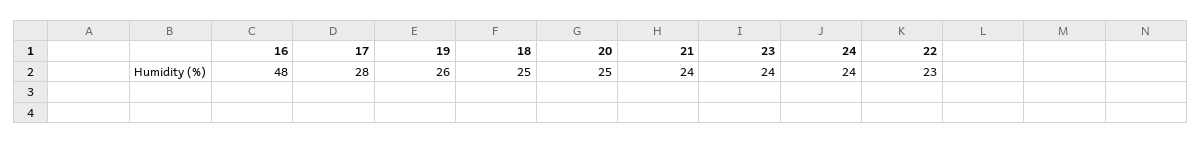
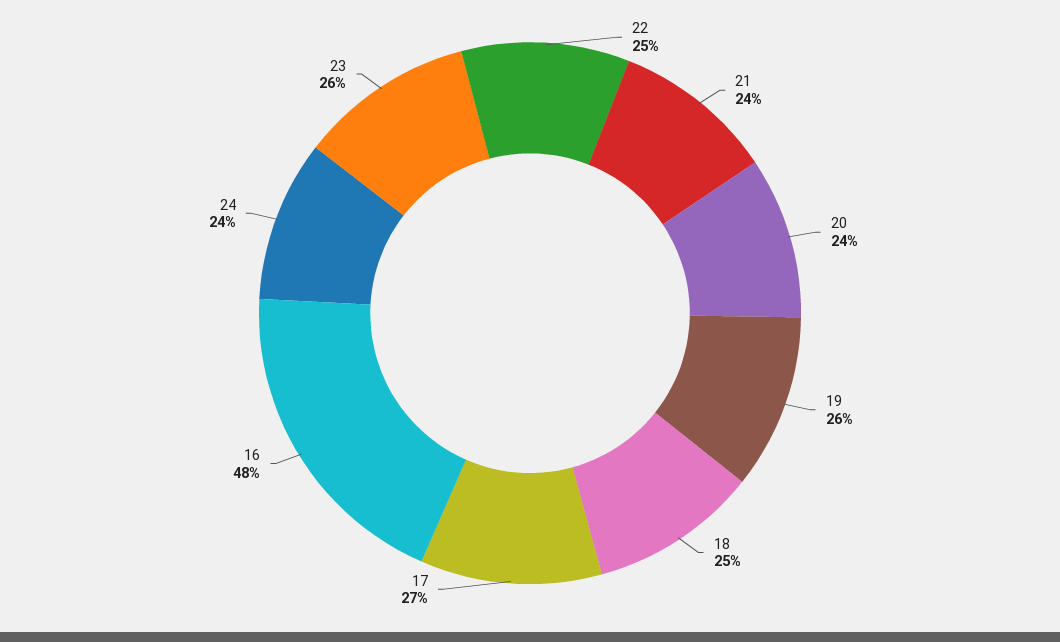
17: 28 -> 27
20: 25 -> 24
23: 24 -> 26
22: 23 -> 25

